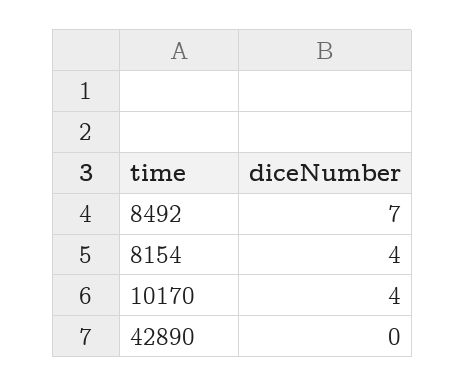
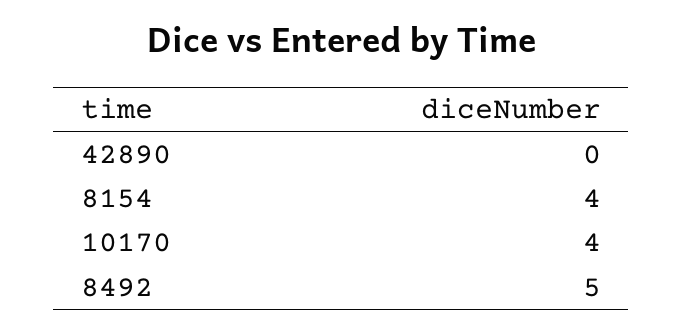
8492: 7 -> 5

